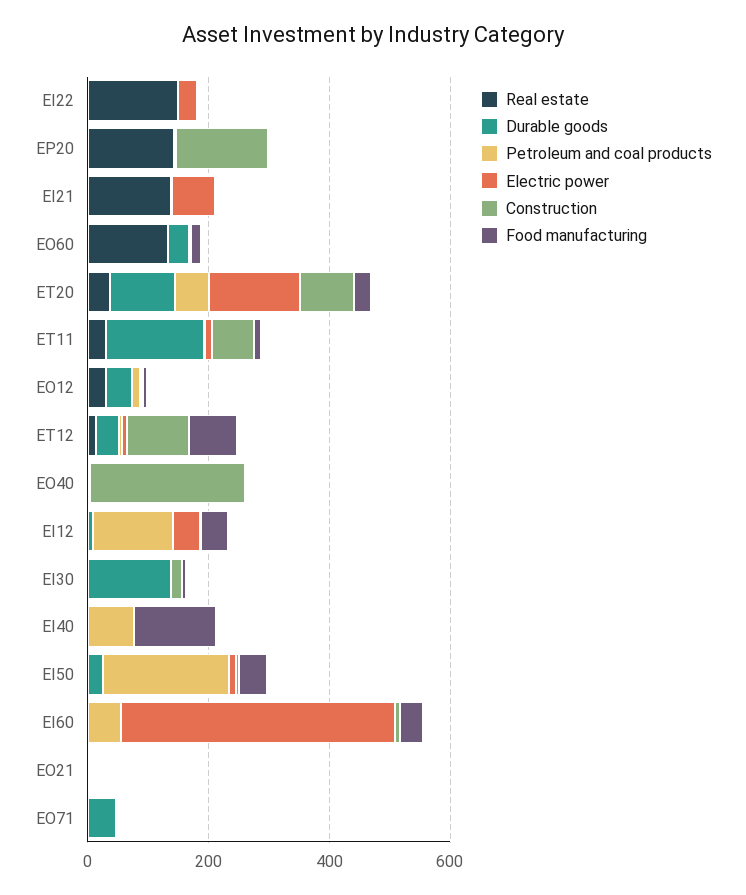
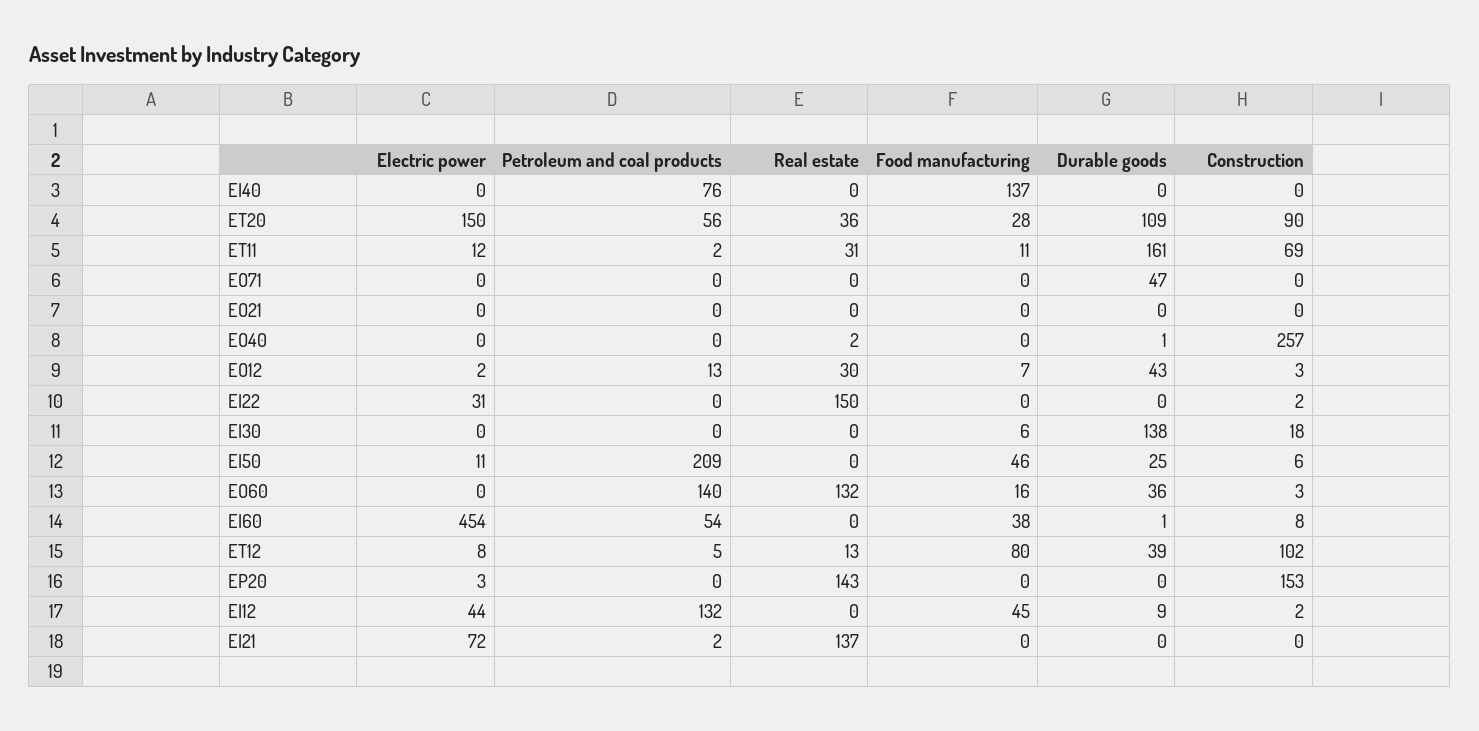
Petroleum and coal products, EO60: 0 -> 140

